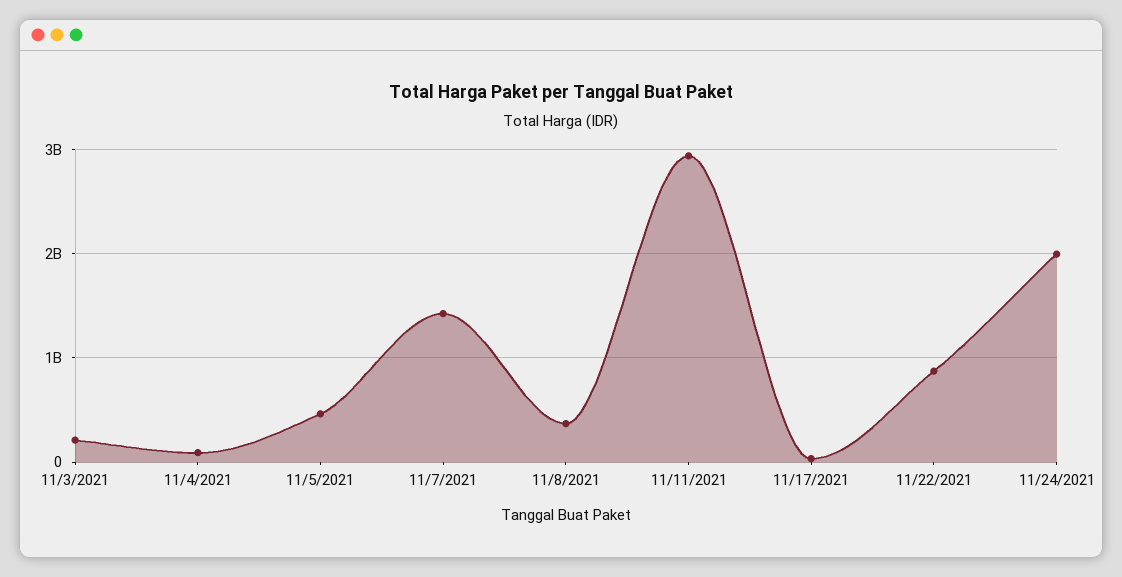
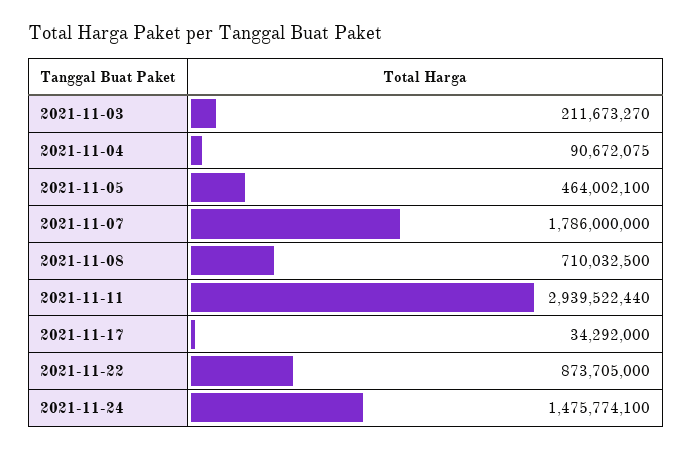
11/7/2021: 1400000000 -> 1786000000
11/8/2021: 400000000 -> 710032500
11/24/2021: 2000000000 -> 1475774100

